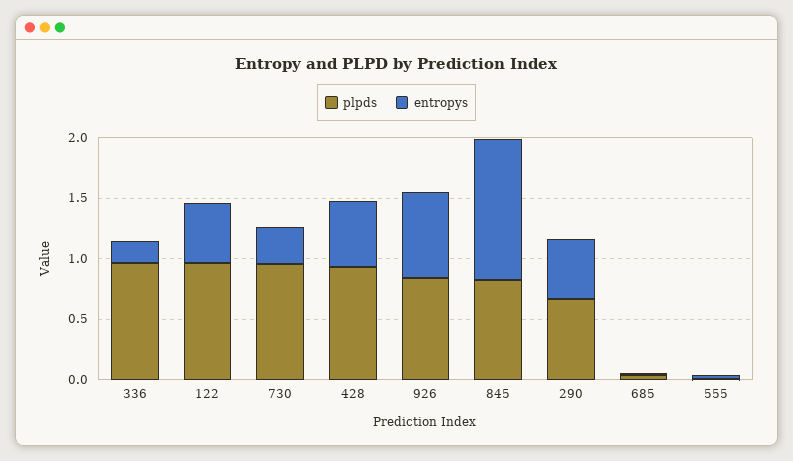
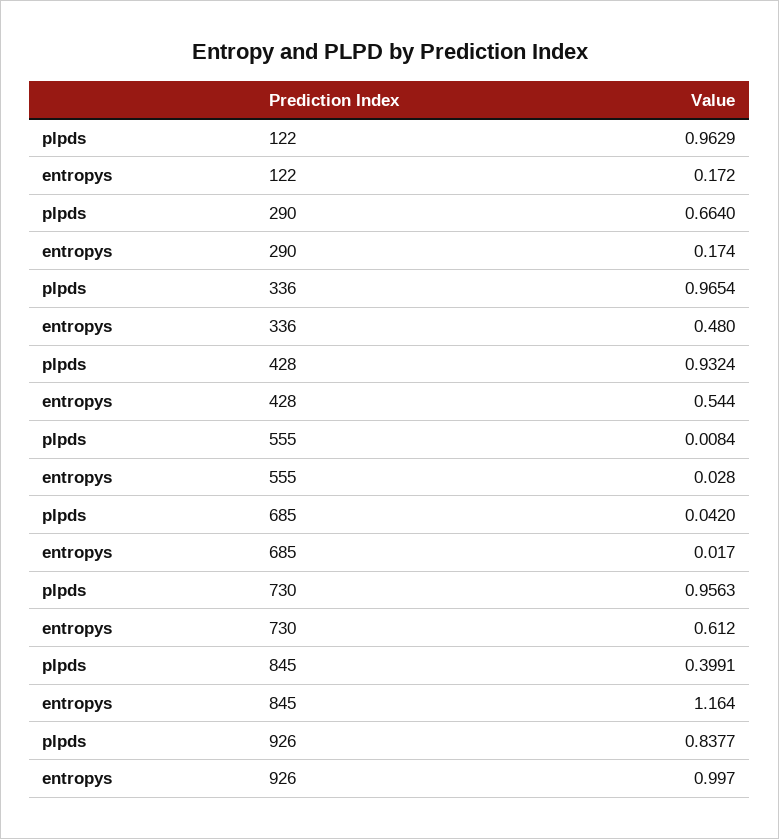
entropys, 336: 0.2 -> 0.48
entropys, 122: 0.5 -> 0.172
entropys, 730: 0.3 -> 0.612
entropys, 926: 0.7 -> 0.997
plpds, 845: 0.8 -> 0.3991
entropys, 290: 0.5 -> 0.174

